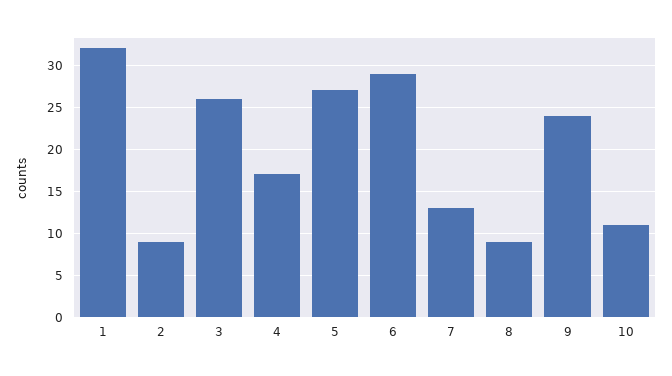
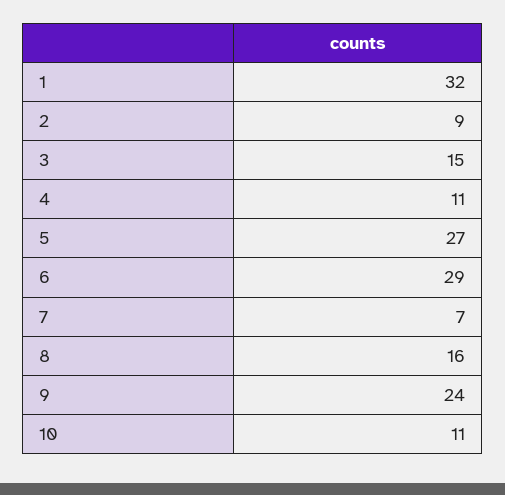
3: 26 -> 15
4: 17 -> 11
7: 13 -> 7
8: 9 -> 16

